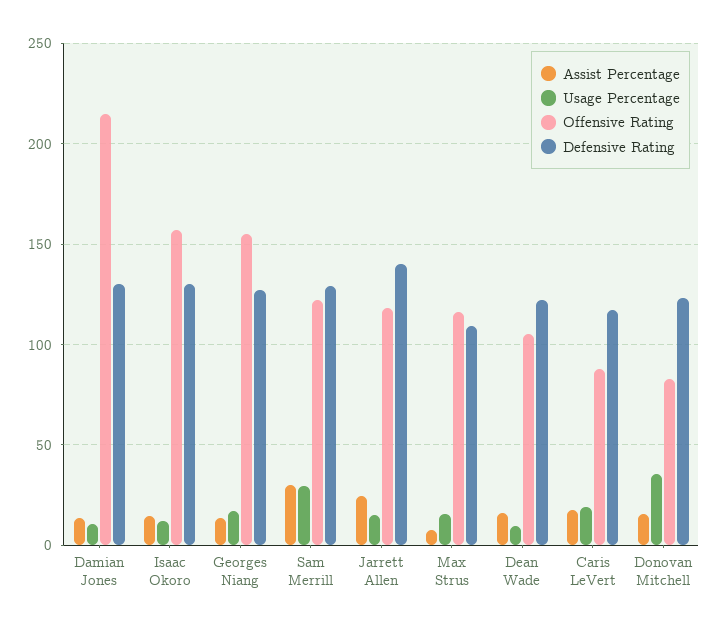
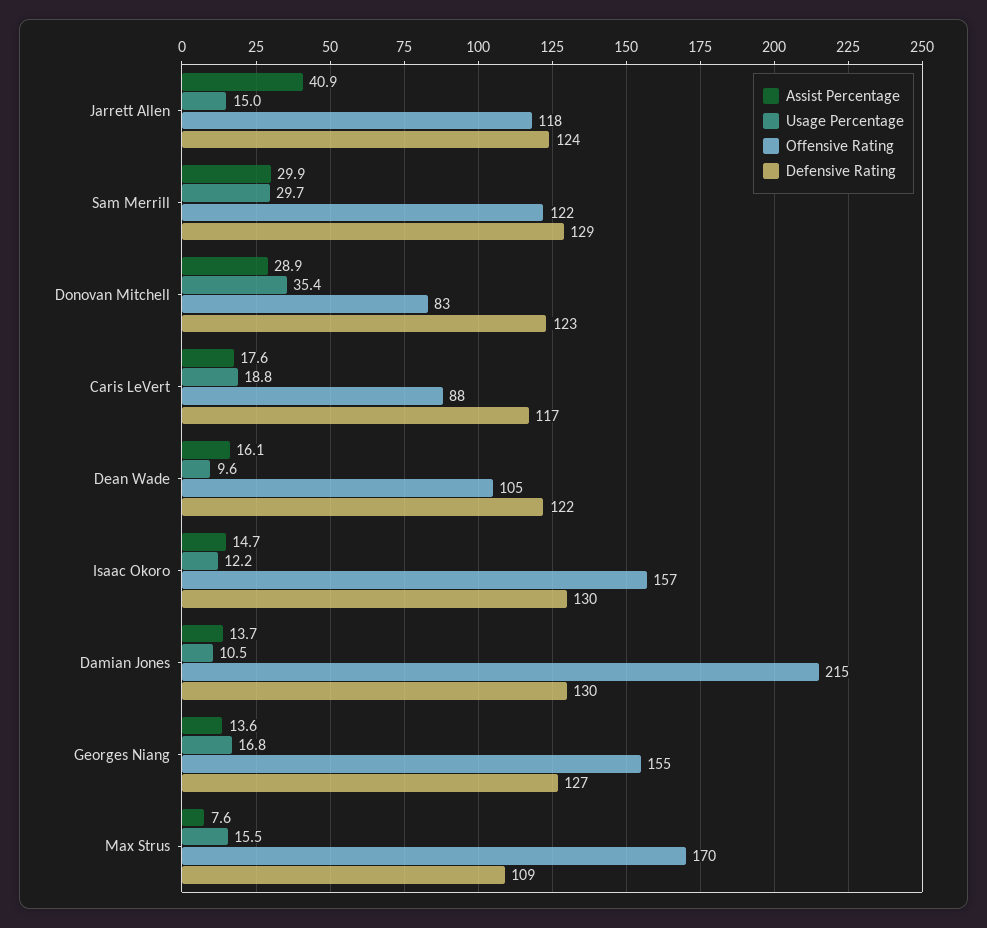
Assist Percentage, Jarrett Allen: 25 -> 40.9
Defensive Rating, Jarrett Allen: 140 -> 124
Offensive Rating, Max Strus: 115 -> 170
Assist Percentage, Donovan Mitchell: 15 -> 28.9

